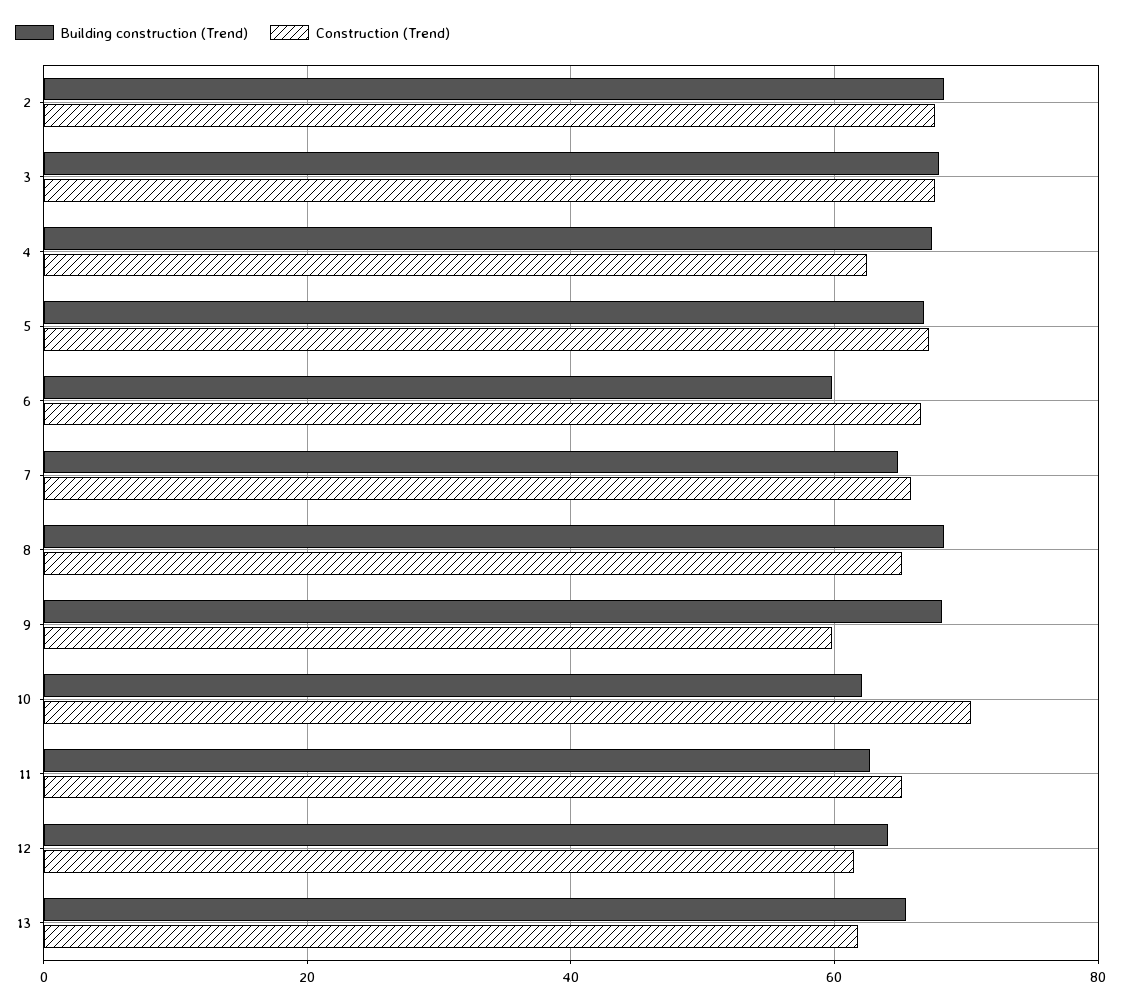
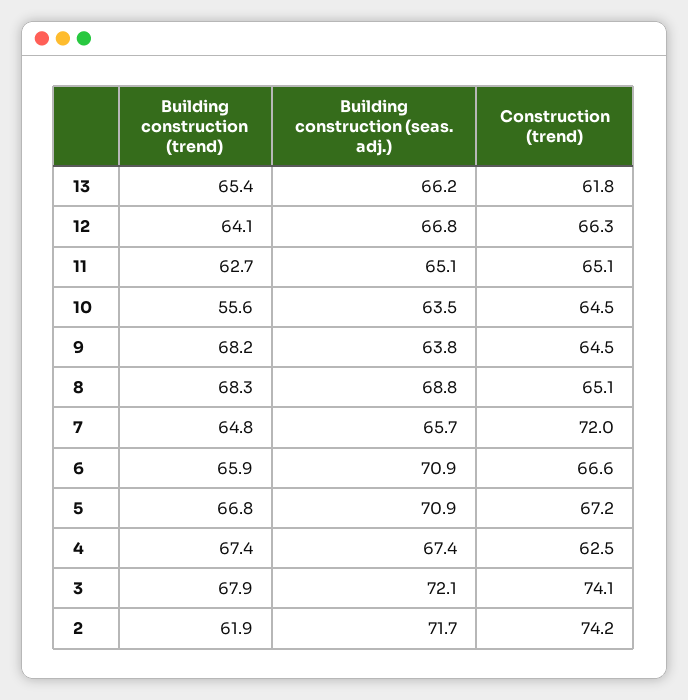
Building construction (Trend), 2: 68 -> 61.9
Construction (Trend), 2: 68 -> 74.2
Construction (Trend), 3: 68 -> 74.1
Building construction (Trend), 6: 60 -> 65.9
Construction (Trend), 7: 66 -> 72
Construction (Trend), 9: 60 -> 64.5
Building construction (Trend), 10: 62 -> 55.6
Construction (Trend), 10: 70 -> 64.5
Construction (Trend), 12: 62 -> 66.3
Building construction (seas. adj.), 13: none -> 66.2
Building construction (seas. adj.), 12: none -> 66.8
Building construction (seas. adj.), 11: none -> 65.1
Building construction (seas. adj.), 10: none -> 63.5
Building construction (seas. adj.), 9: none -> 63.8
Building construction (seas. adj.), 8: none -> 68.8
Building construction (seas. adj.), 7: none -> 65.7
Building construction (seas. adj.), 6: none -> 70.9
Building construction (seas. adj.), 5: none -> 70.9
Building construction (seas. adj.), 4: none -> 67.4
Building construction (seas. adj.), 3: none -> 72.1
Building construction (seas. adj.), 2: none -> 71.7

